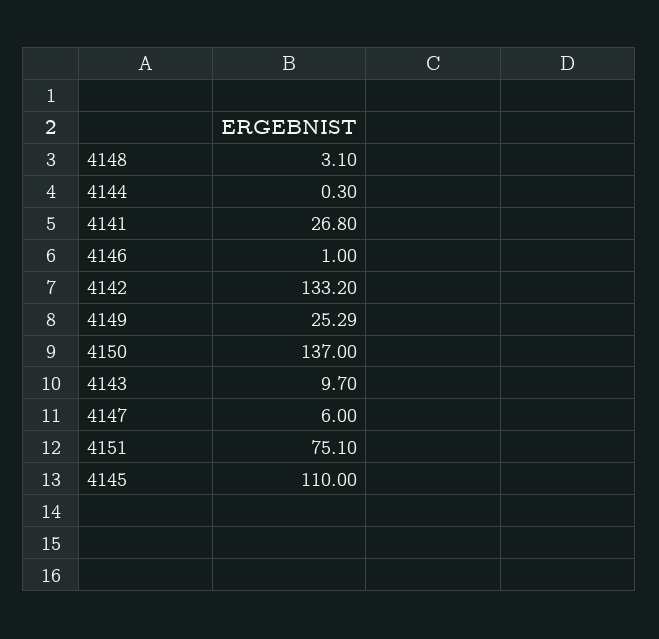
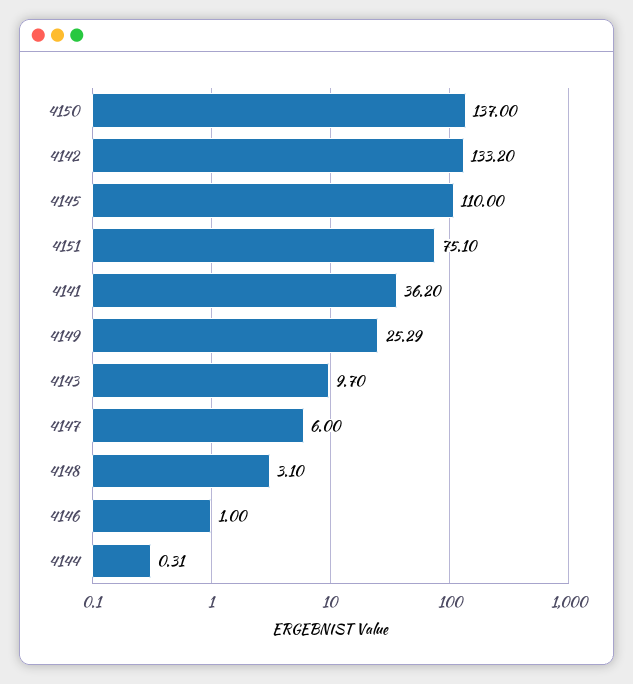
4144: 0.3 -> 0.31
4141: 26.8 -> 36.2

